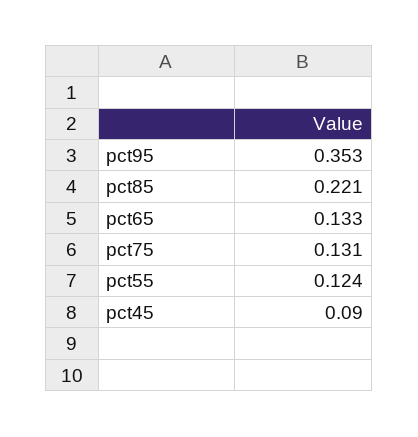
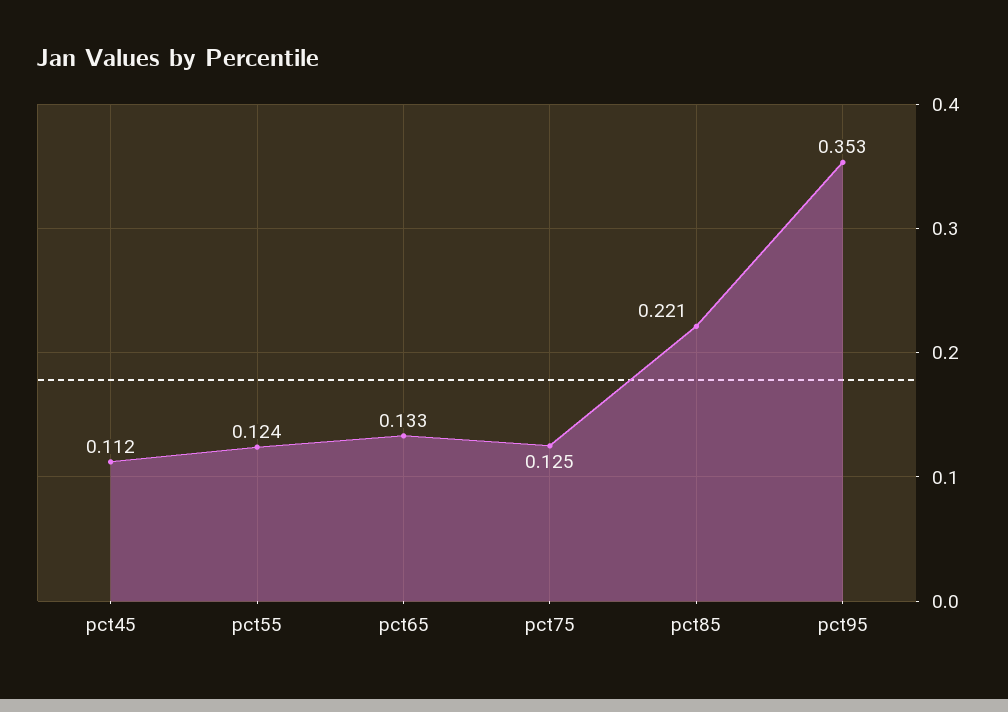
pct75: 0.131 -> 0.125
pct45: 0.09 -> 0.112

